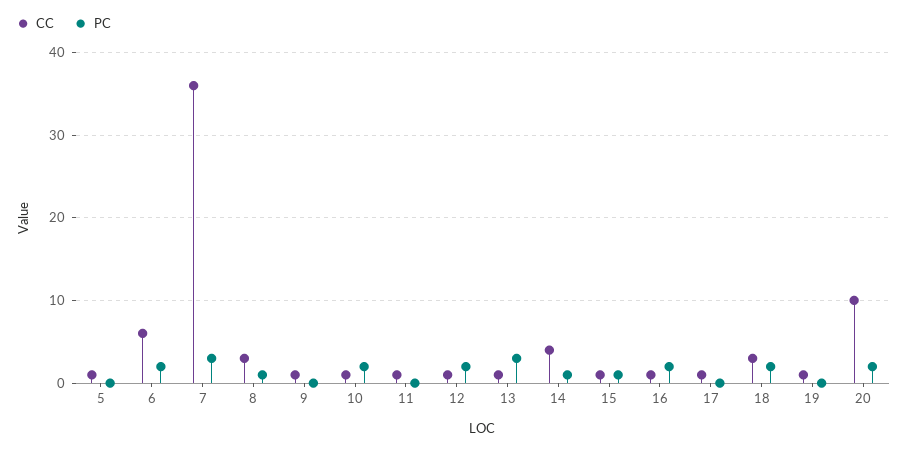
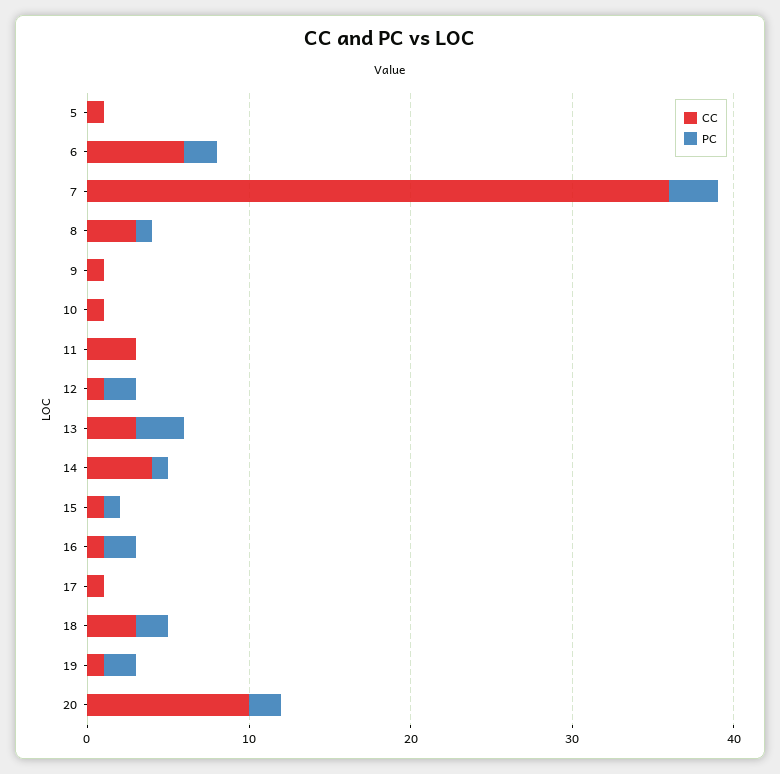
PC, 10: 2 -> 0
CC, 11: 1 -> 3
CC, 13: 1 -> 3
PC, 19: 0 -> 2

